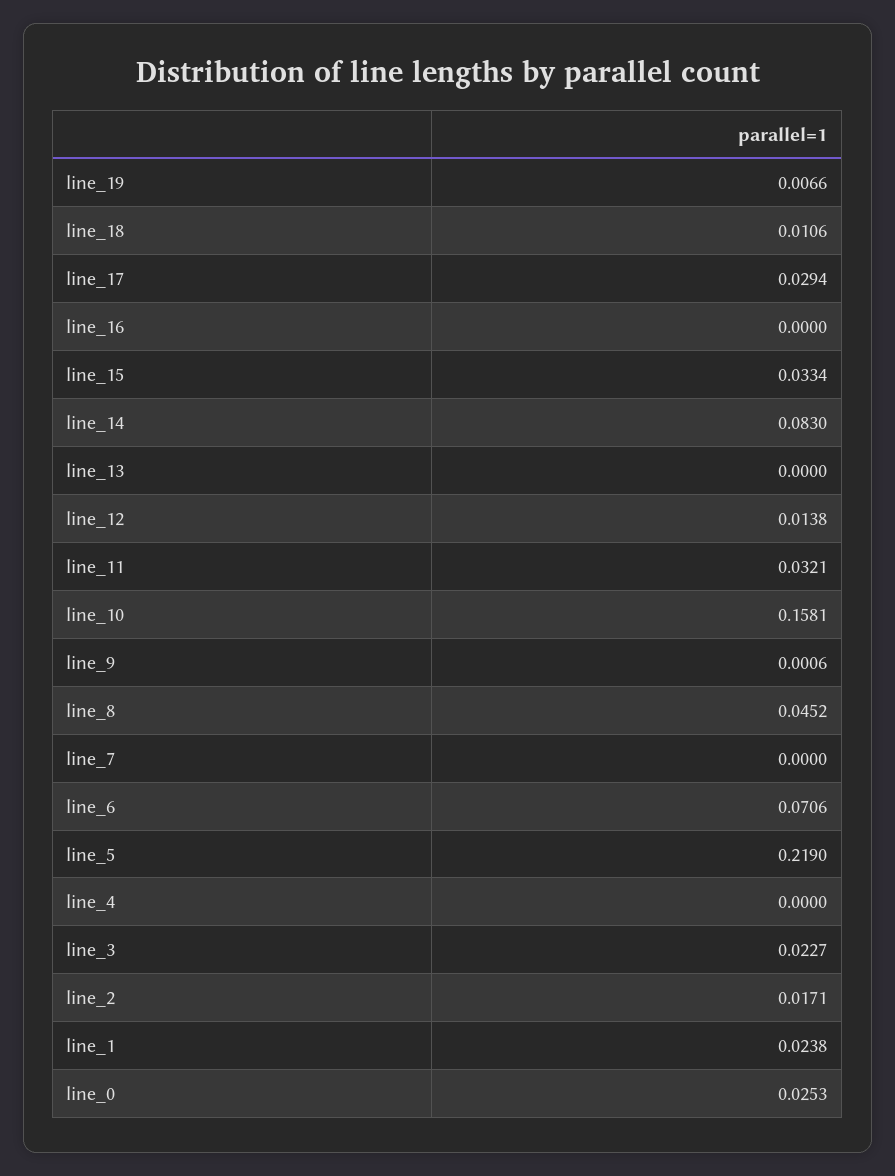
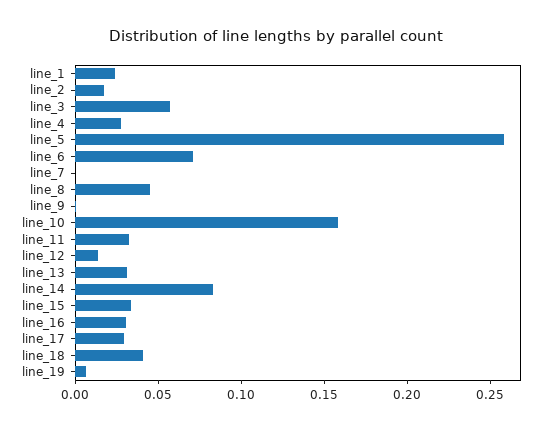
line_18: 0.0106 -> 0.04
line_16: 0 -> 0.03
line_13: 0 -> 0.03
line_5: 0.219 -> 0.26
line_4: 0 -> 0.03
line_3: 0.0227 -> 0.06
line_0: 0.0253 -> none

